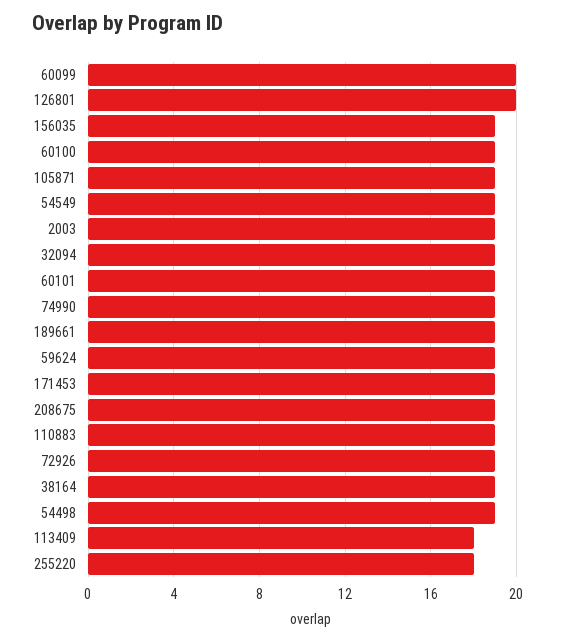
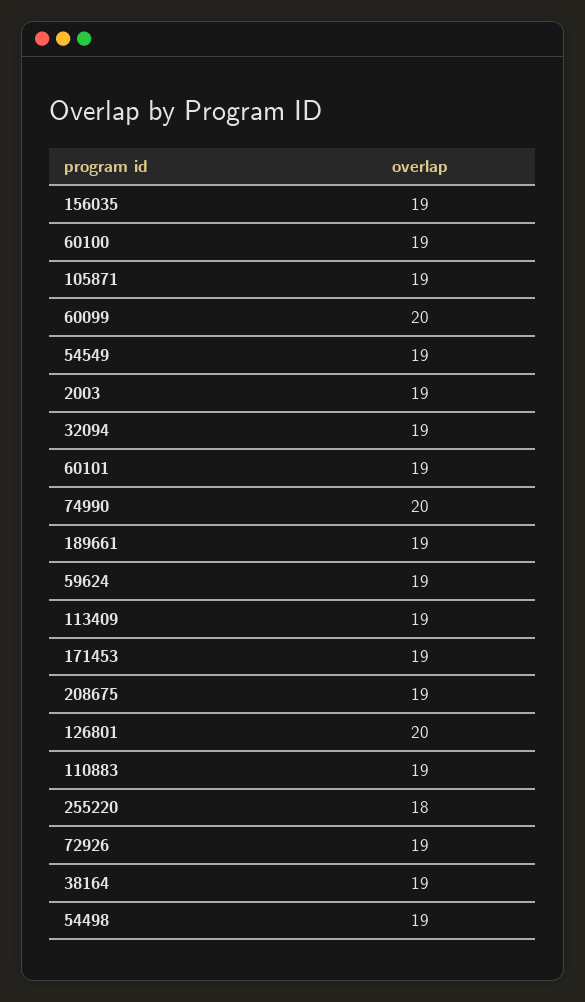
74990: 19 -> 20
113409: 18 -> 19

